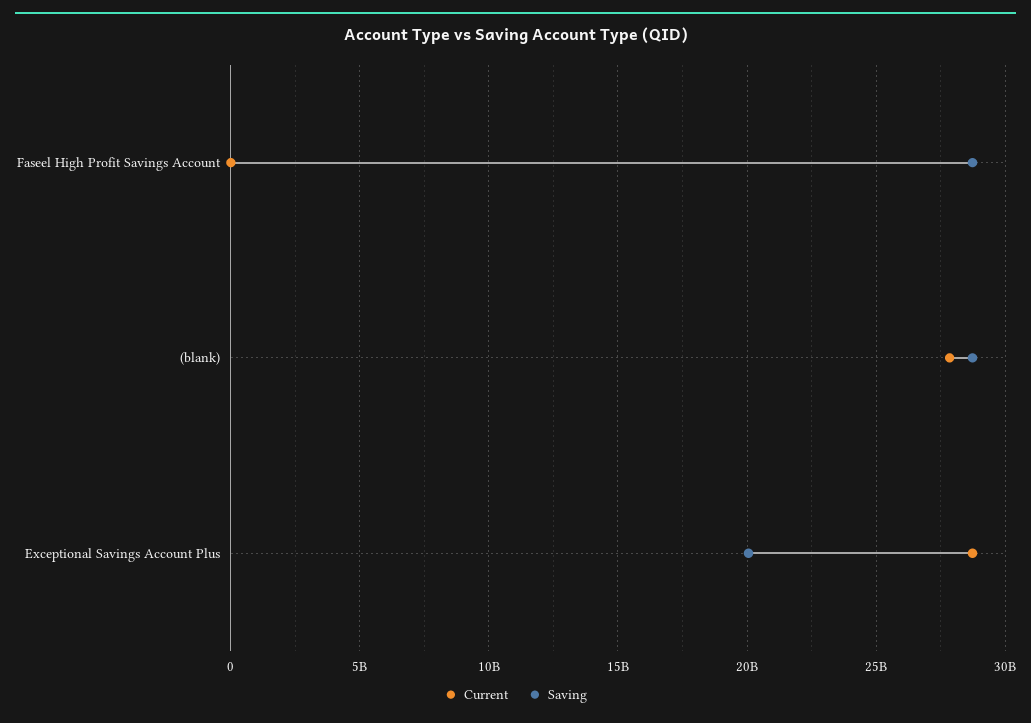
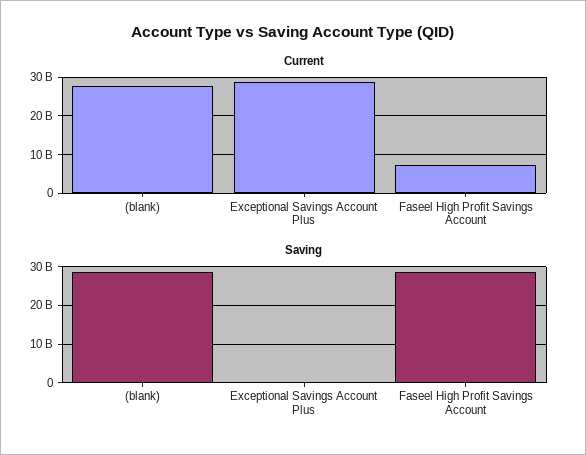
Current, Faseel High Profit Savings Account: 0 -> 8000000000
Saving, Exceptional Savings Account Plus: 20000000000 -> 0

